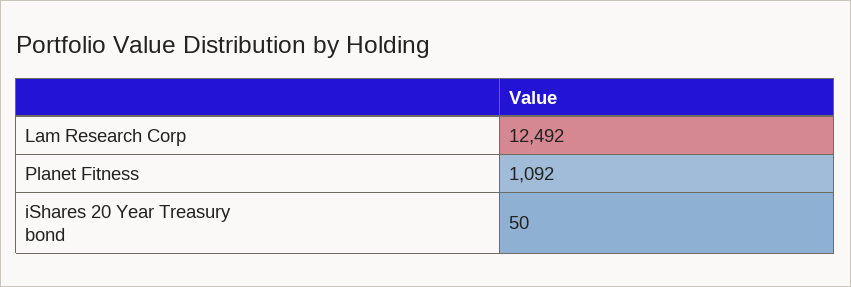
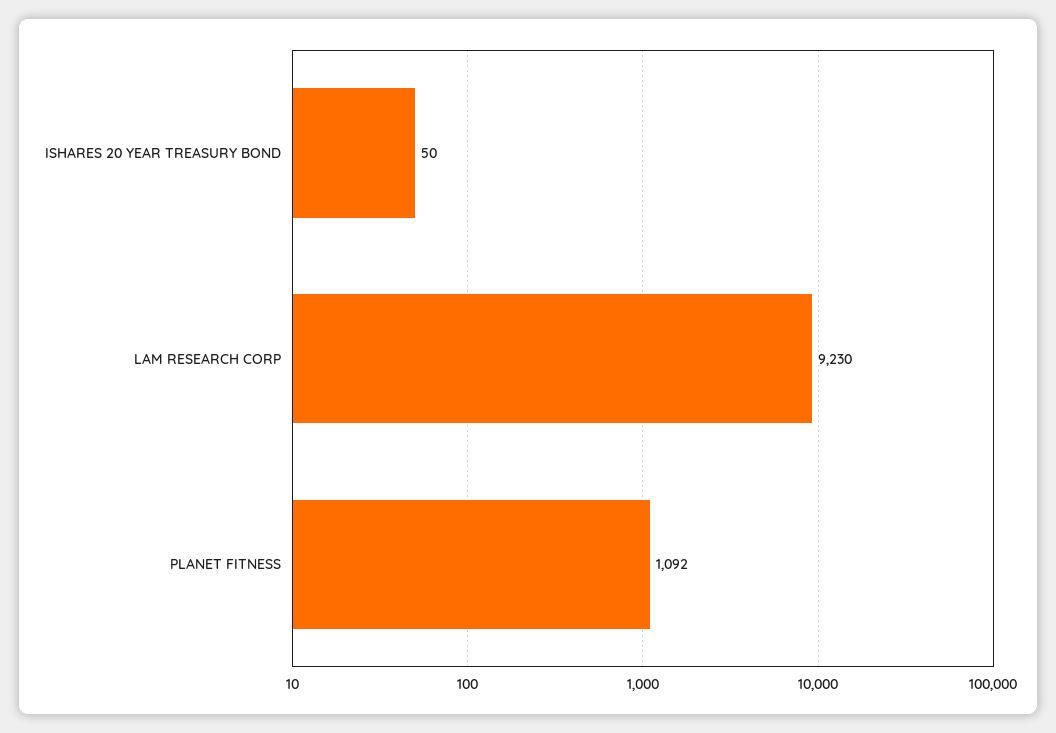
Lam Research Corp: 12492 -> 9230

